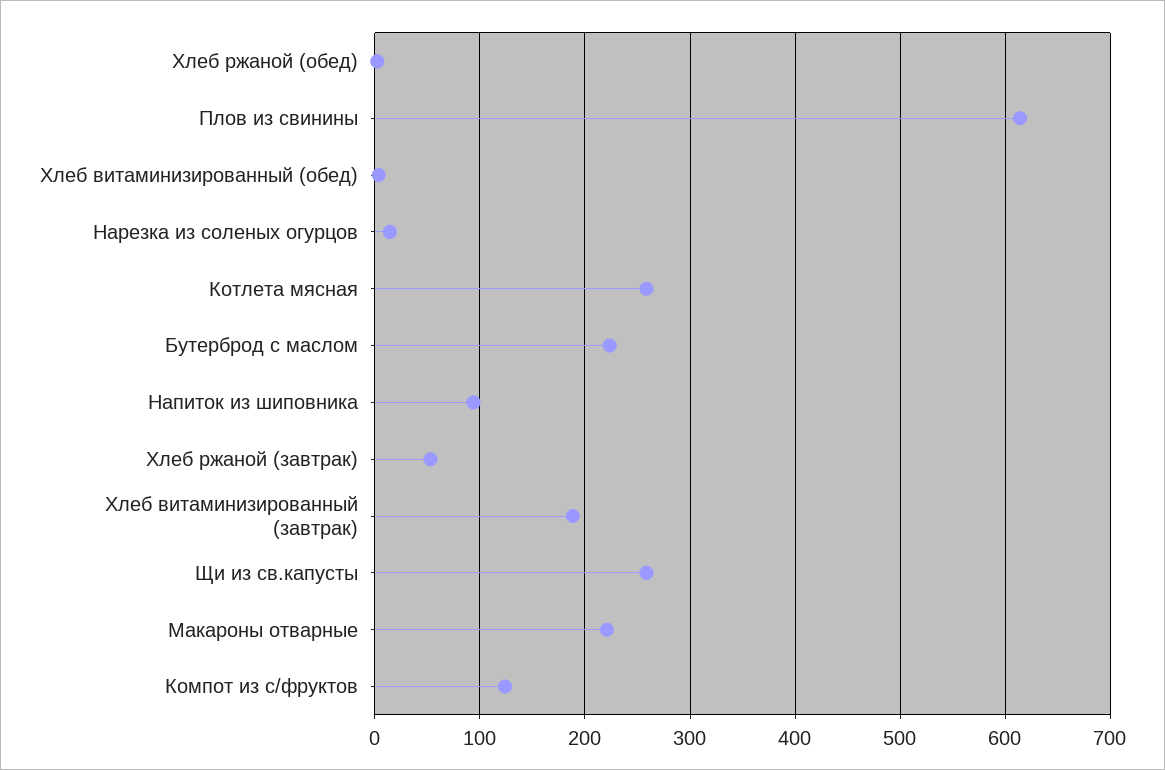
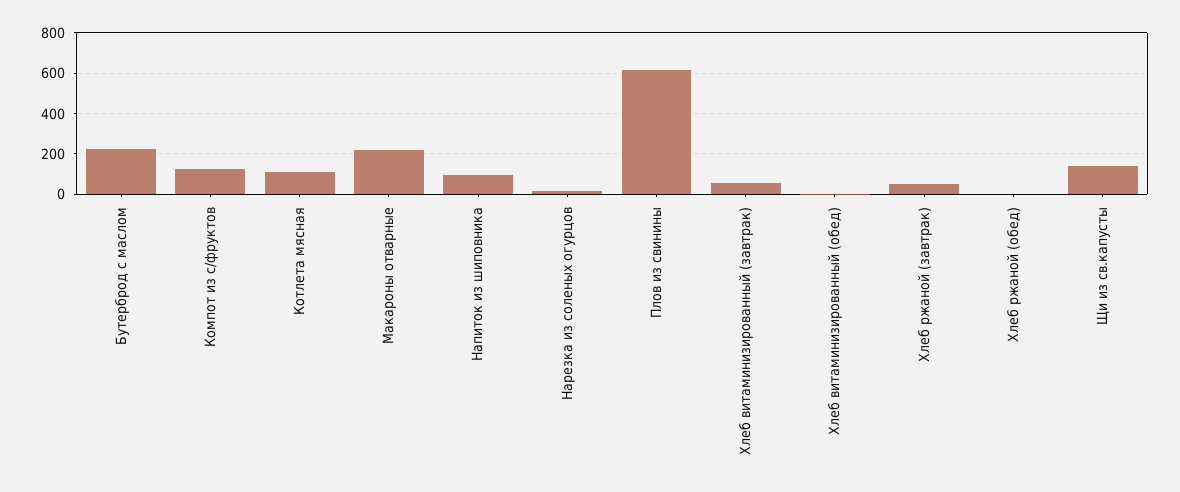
Котлета мясная: 260 -> 100
Хлеб витаминизированный (завтрак): 190 -> 50
Щи из св.капусты: 260 -> 150

